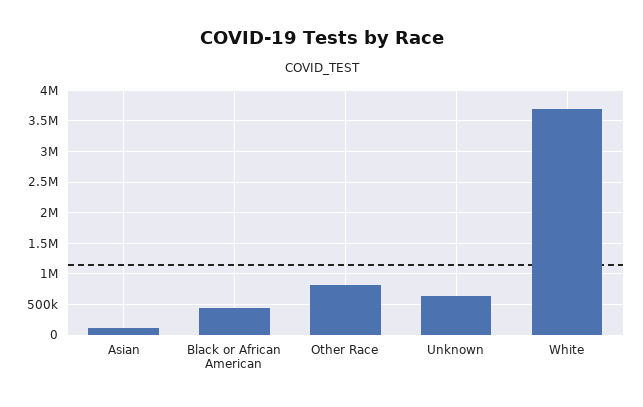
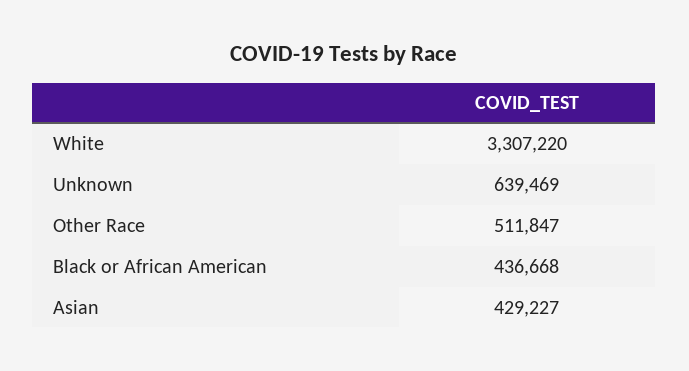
Asian: 100000 -> 429227
Other Race: 800000 -> 511847
White: 3700000 -> 3307220

